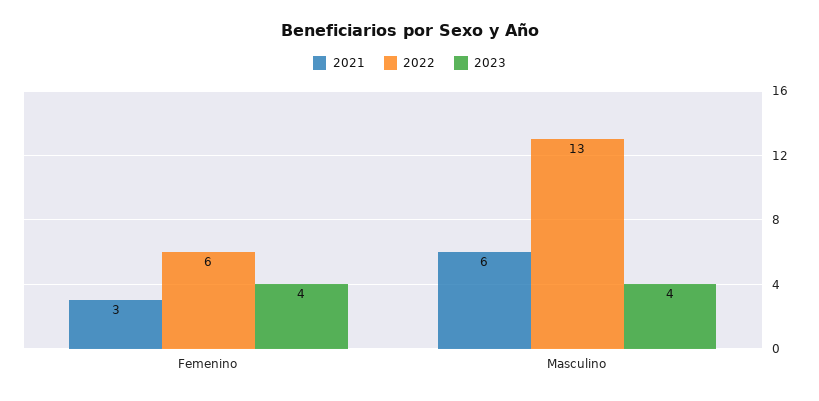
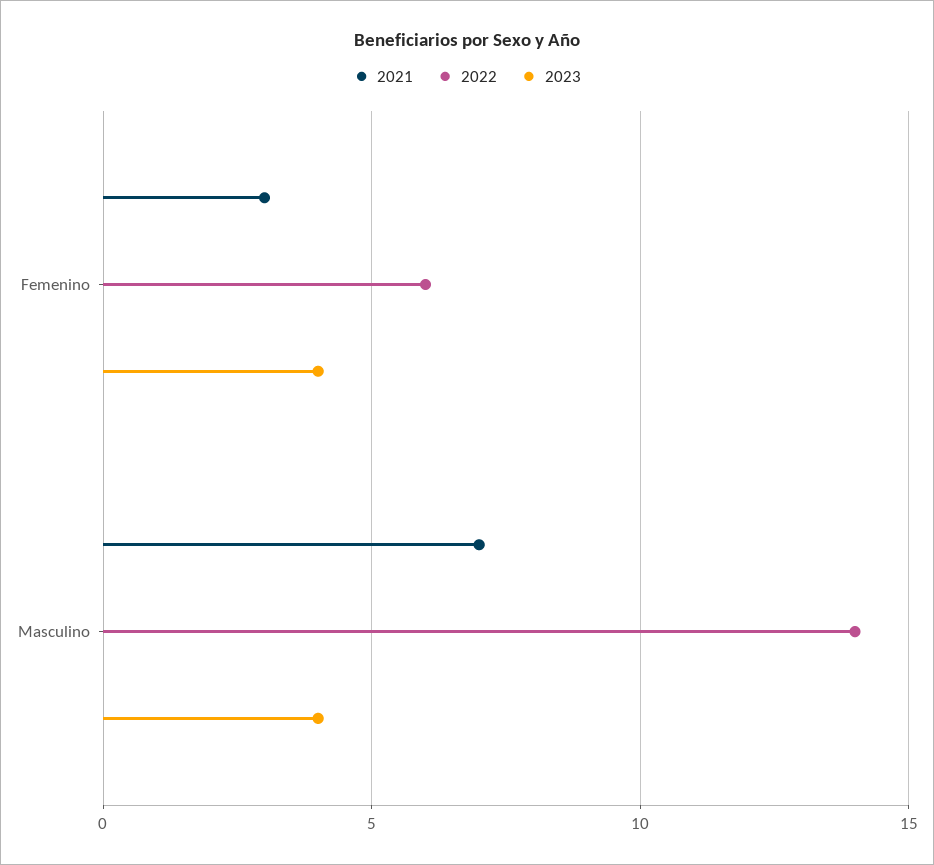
2021, Masculino: 6 -> 7
2022, Masculino: 13 -> 14

